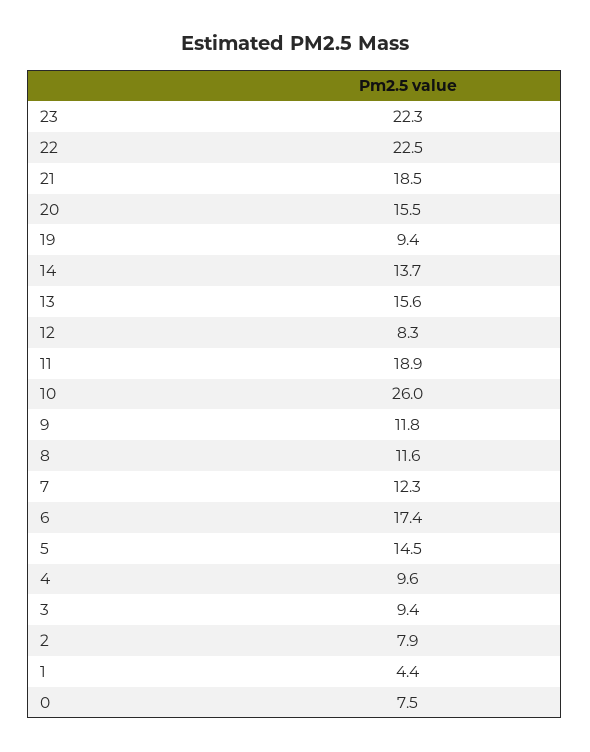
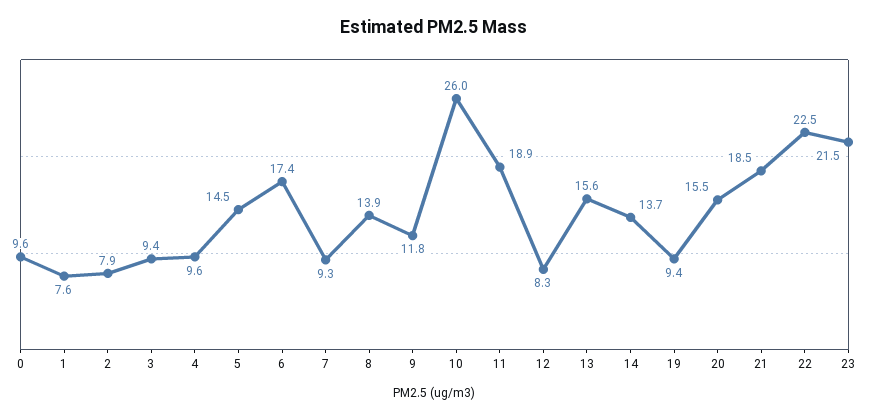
23: 22.3 -> 21.5
8: 11.6 -> 13.9
7: 12.3 -> 9.3
1: 4.4 -> 7.6
0: 7.5 -> 9.6

